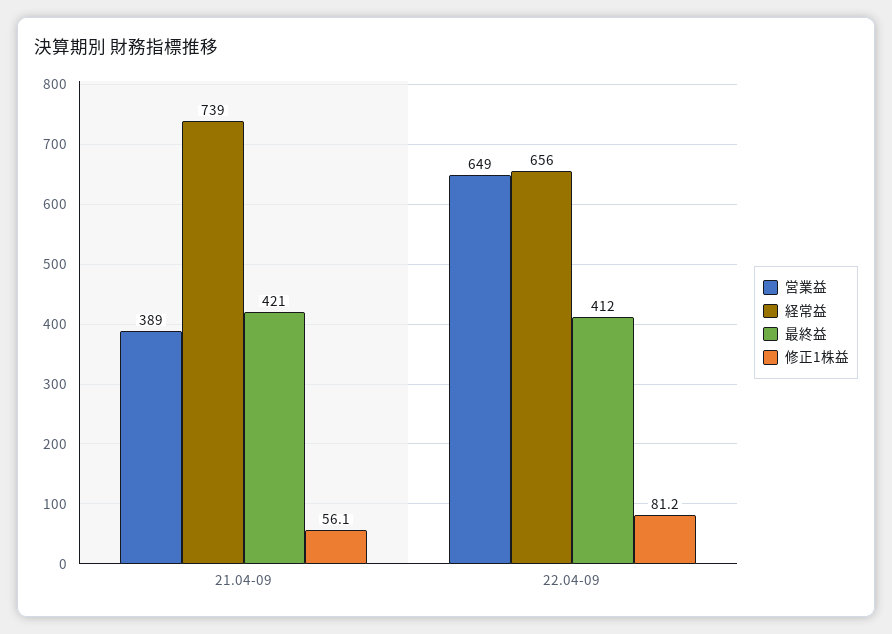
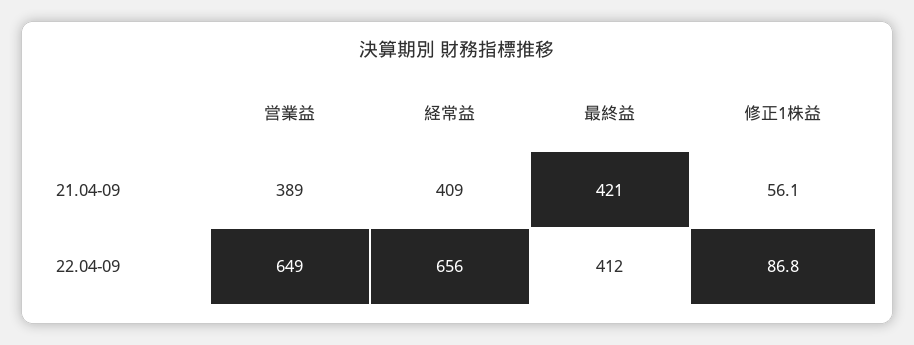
経常益, 21.04-09: 739 -> 409
修正1株益, 22.04-09: 81.2 -> 86.8

